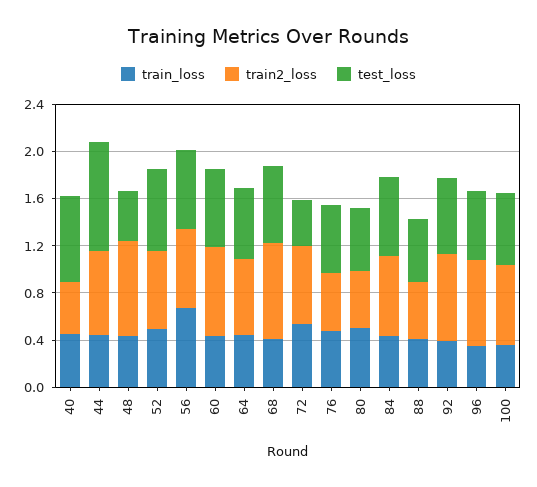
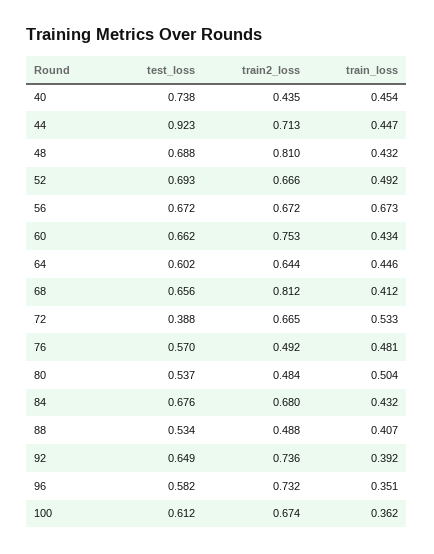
test_loss, 48: 0.4 -> 0.688

